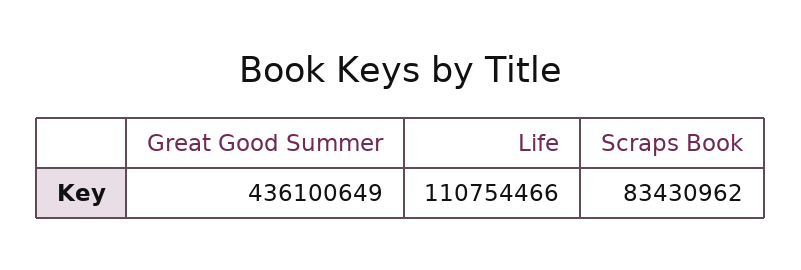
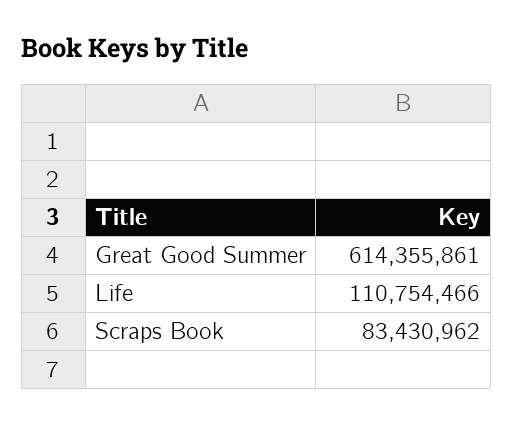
Great Good Summer: 436100649 -> 614355861

